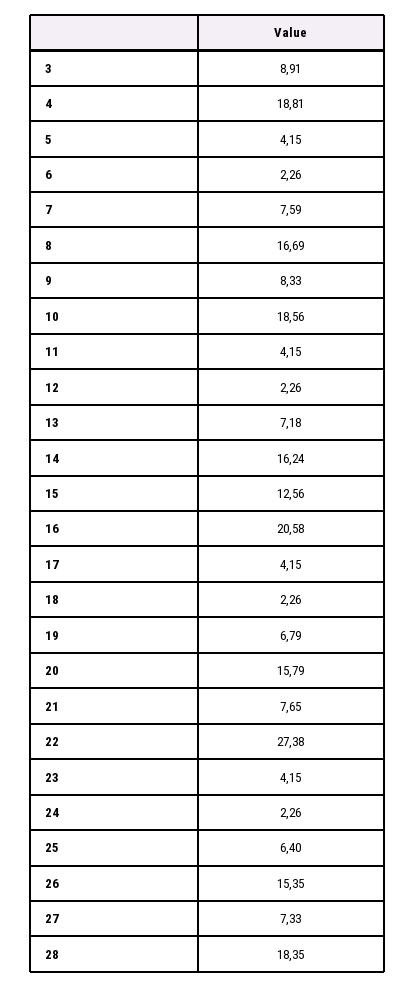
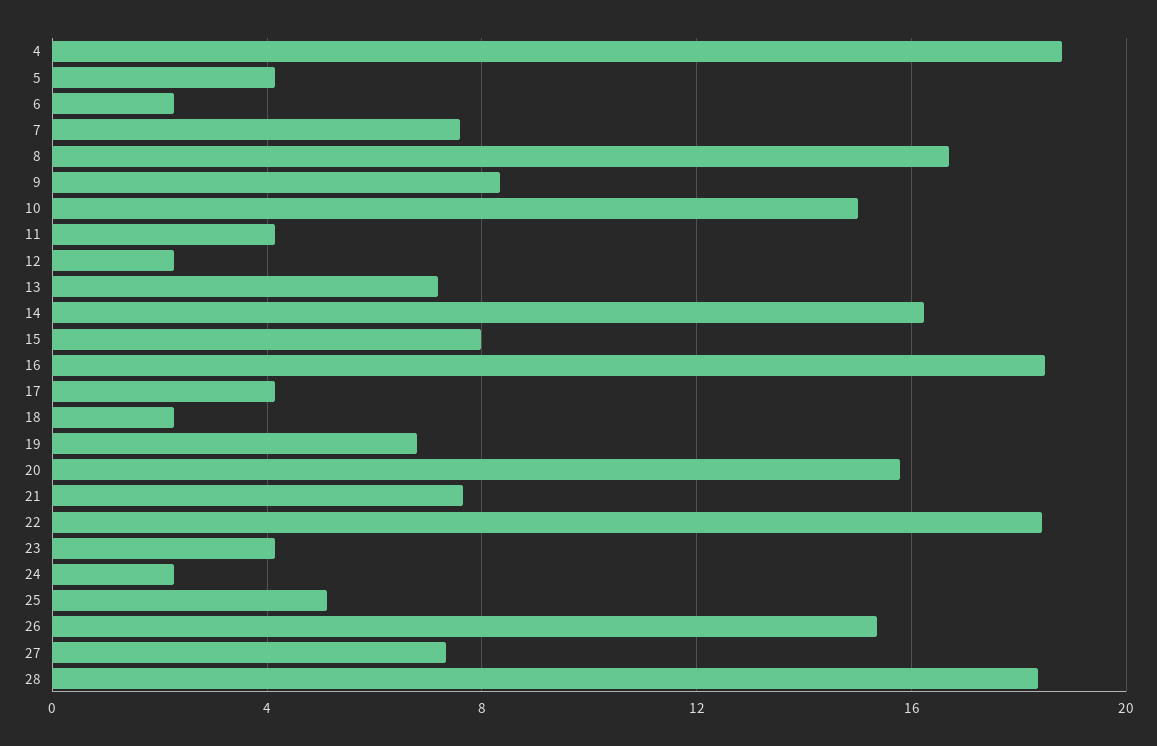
3: 8.91 -> none
10: 18.56 -> 15
15: 12.56 -> 8
16: 20.58 -> 18.5
22: 27.38 -> 18.5
25: 6.4 -> 5

